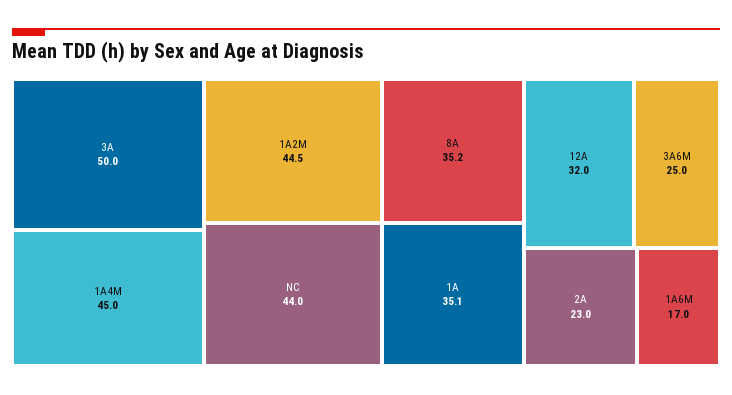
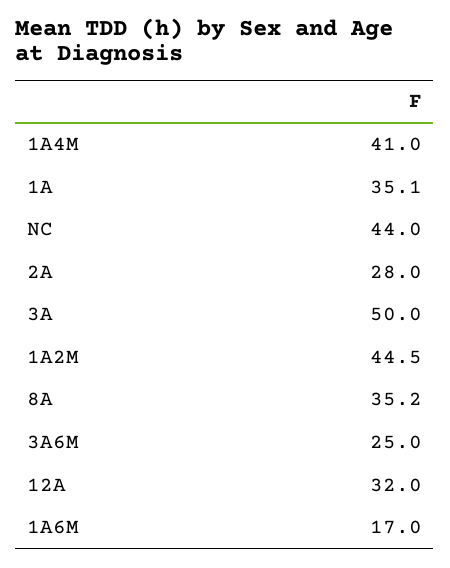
1A4M: 45 -> 41
2A: 23 -> 28

